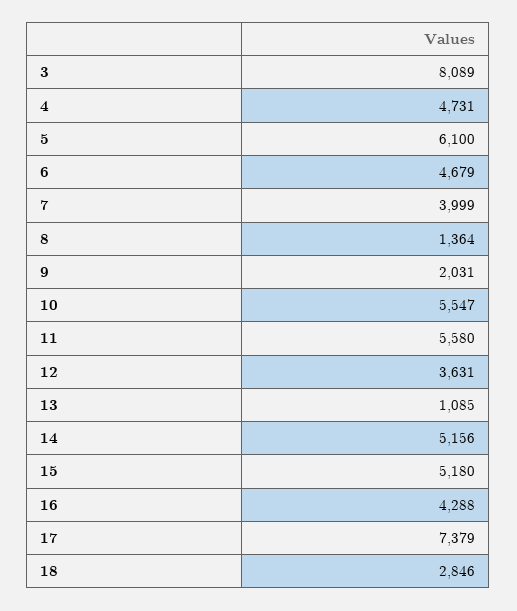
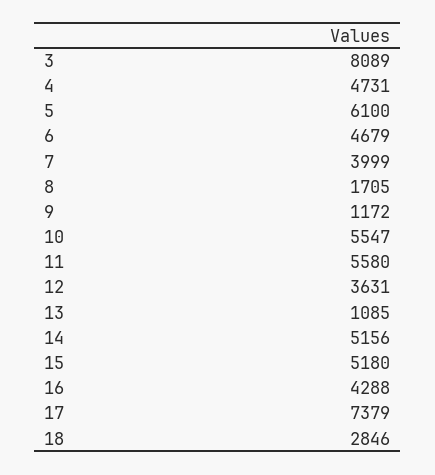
8: 1364 -> 1705
9: 2031 -> 1172

